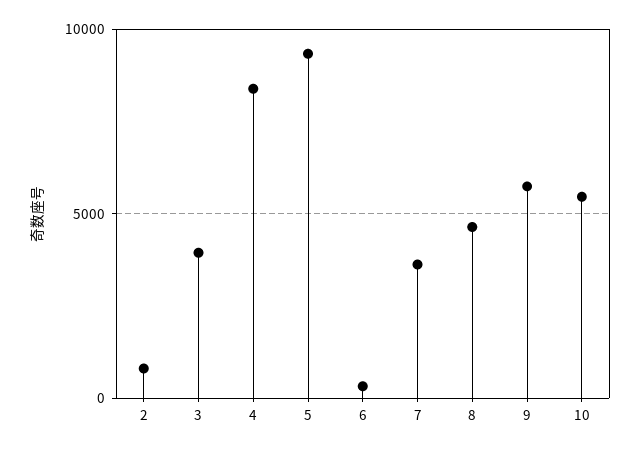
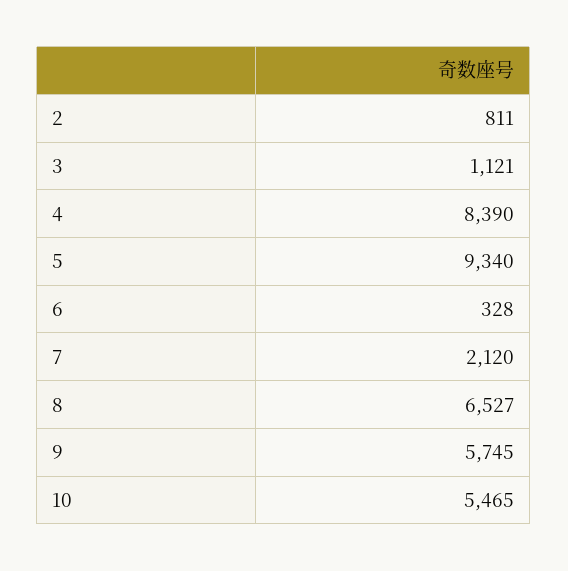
3: 4000 -> 1121
7: 3500 -> 2120
8: 4500 -> 6527

